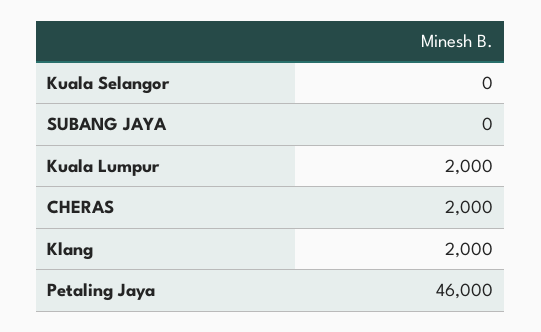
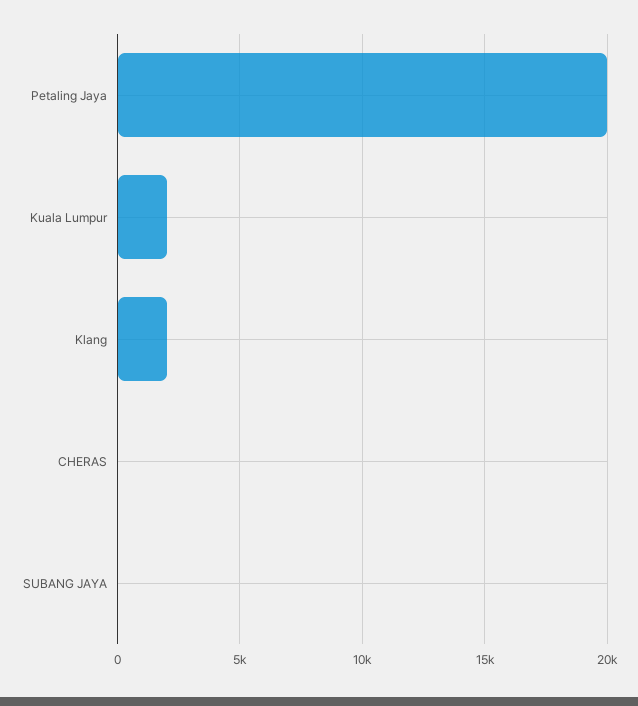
Kuala Selangor: 0 -> none
CHERAS: 2000 -> 0
Petaling Jaya: 46000 -> 20000

